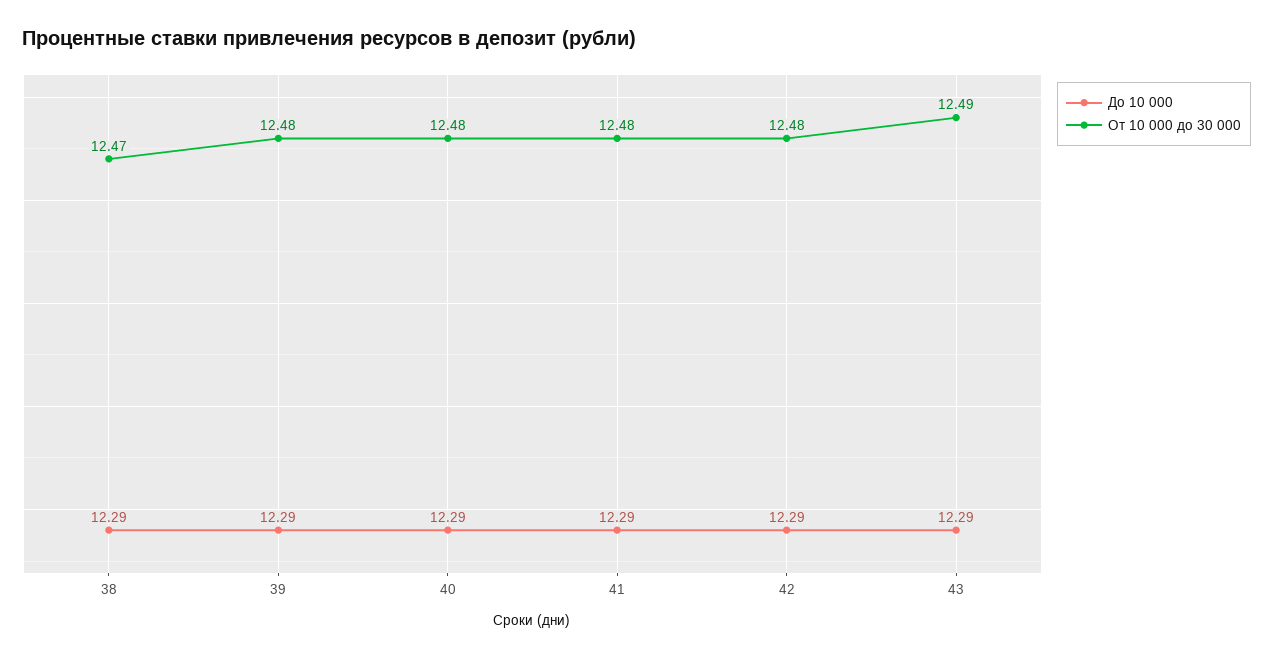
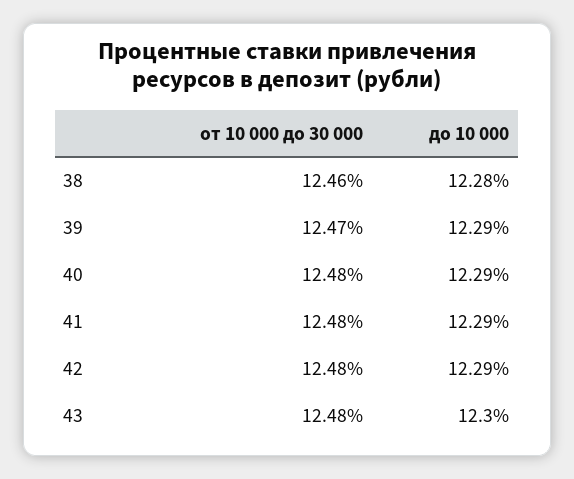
До 10 000, 38: 12.29 -> 12.28
От 10 000 до 30 000, 38: 12.47 -> 12.46
От 10 000 до 30 000, 39: 12.48 -> 12.47
До 10 000, 43: 12.29 -> 12.3
От 10 000 до 30 000, 43: 12.49 -> 12.48

